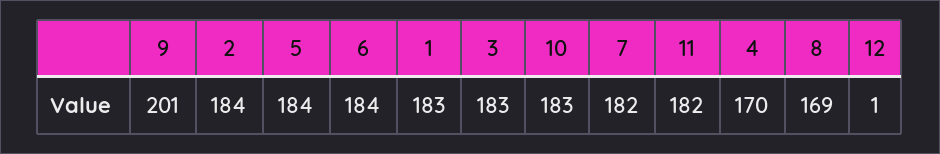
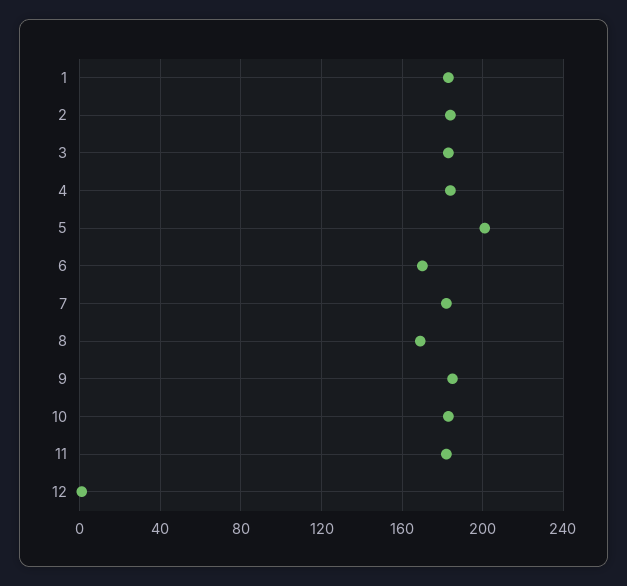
9: 201 -> 185
5: 184 -> 200
6: 184 -> 170
4: 170 -> 185

